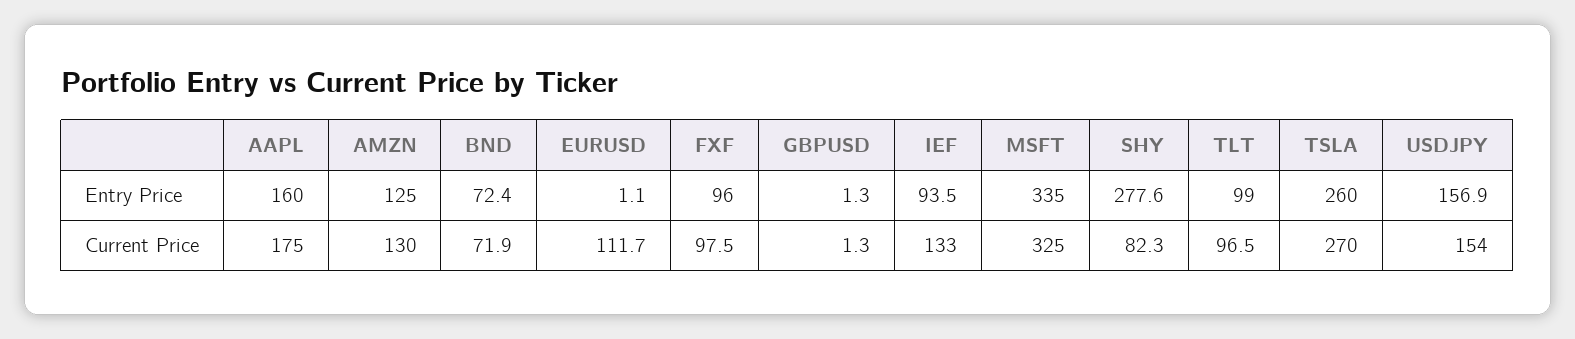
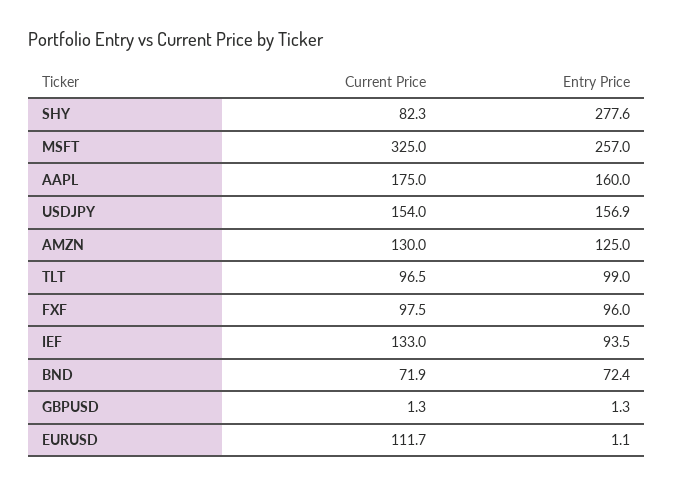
MSFT, Entry Price: 335 -> 257
TSLA, Entry Price: 260 -> none
TSLA, Current Price: 270 -> none

